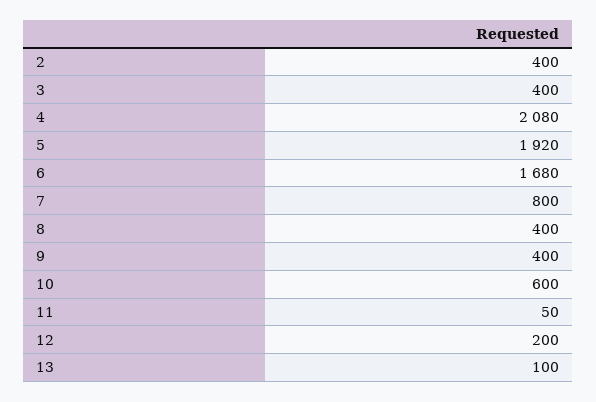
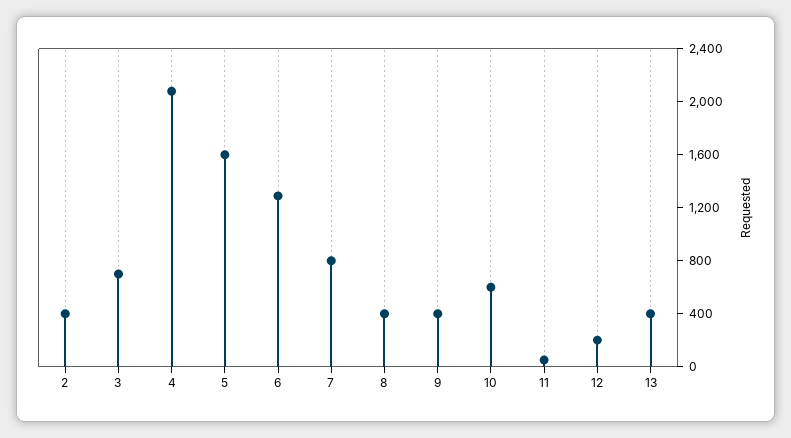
3: 400 -> 700
5: 1920 -> 1600
6: 1680 -> 1300
13: 100 -> 400

